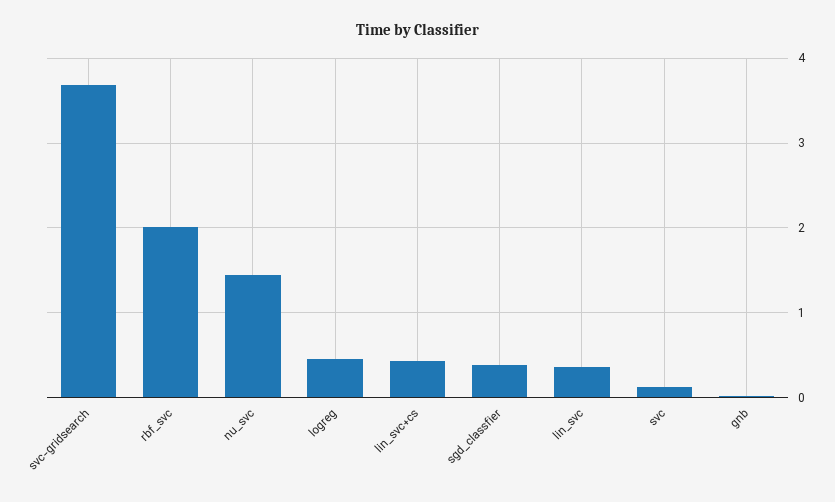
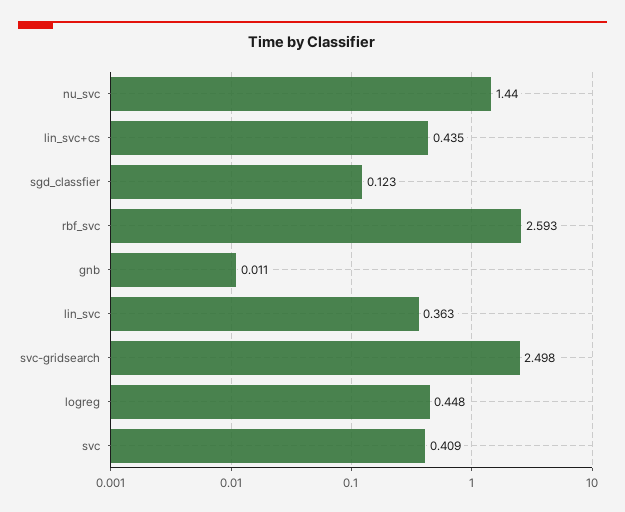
svc-gridsearch: 3.7 -> 2.498
rbf_svc: 2 -> 2.593
sgd_classfier: 0.4 -> 0.123
svc: 0.1 -> 0.409

